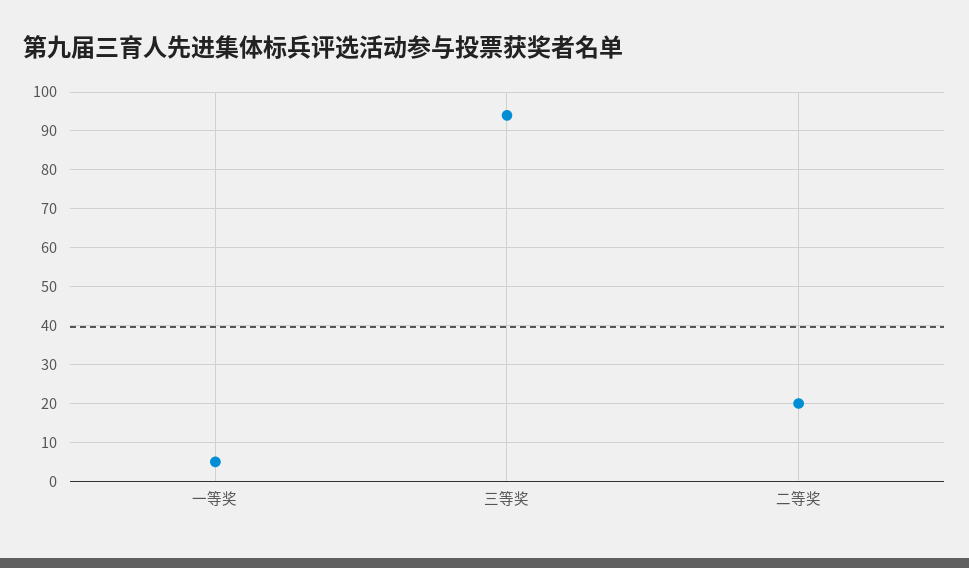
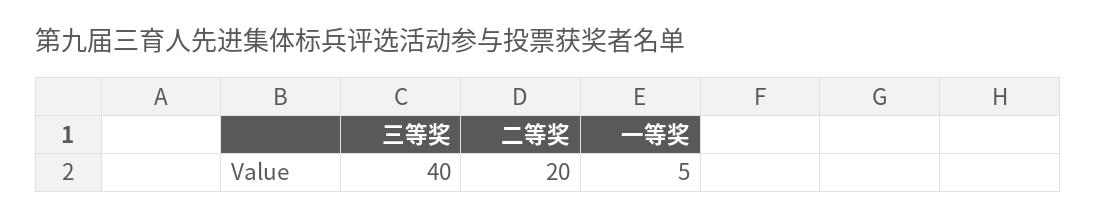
三等奖: 95 -> 40

